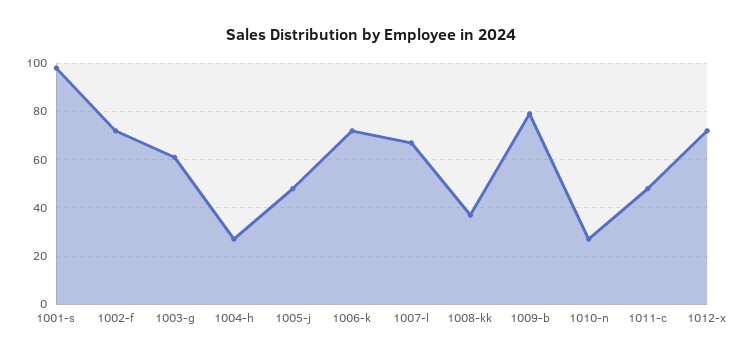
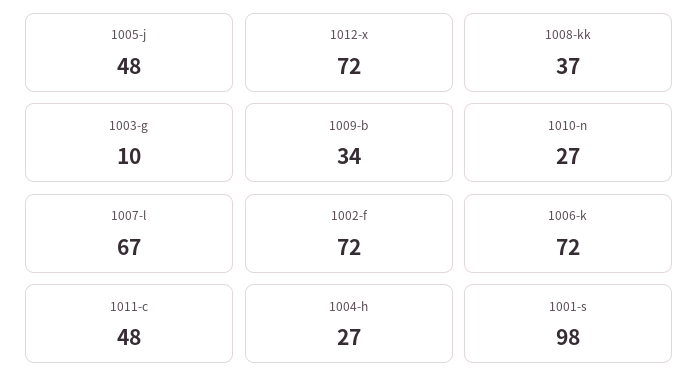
1003-g: 60 -> 10
1009-b: 80 -> 34

